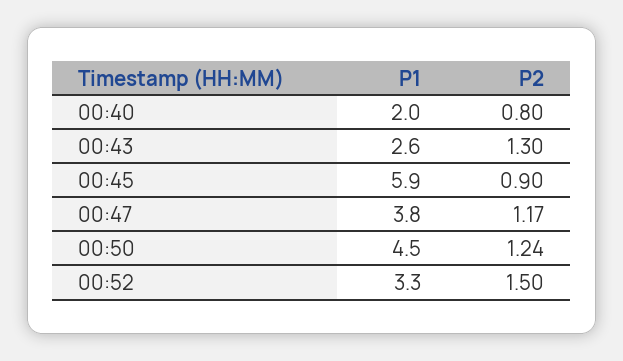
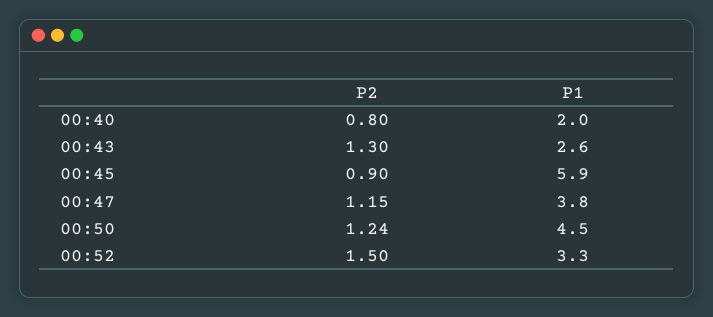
P2, 00:47: 1.17 -> 1.15

